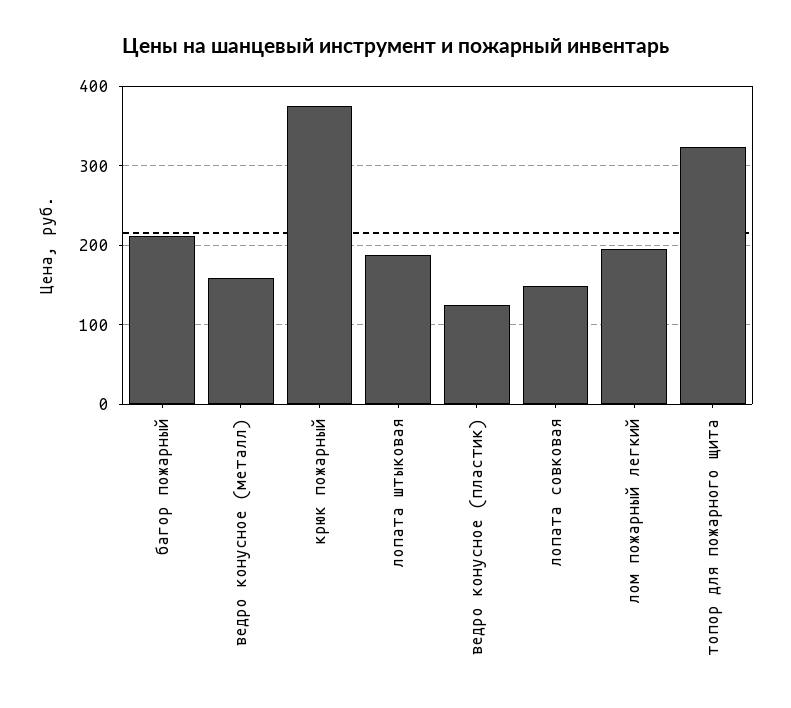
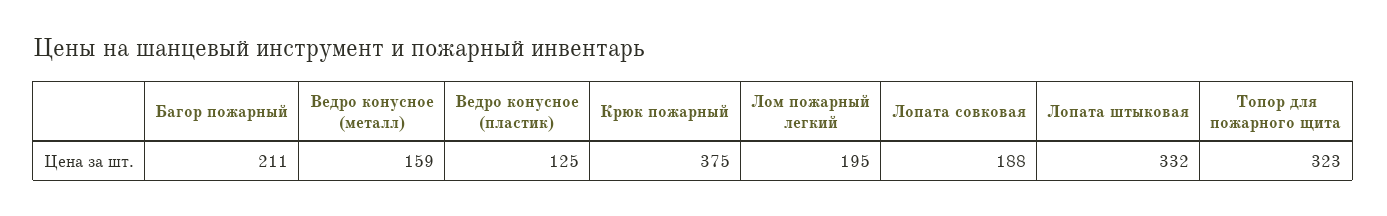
лопата штыковая: 190 -> 332
лопата совковая: 150 -> 188

